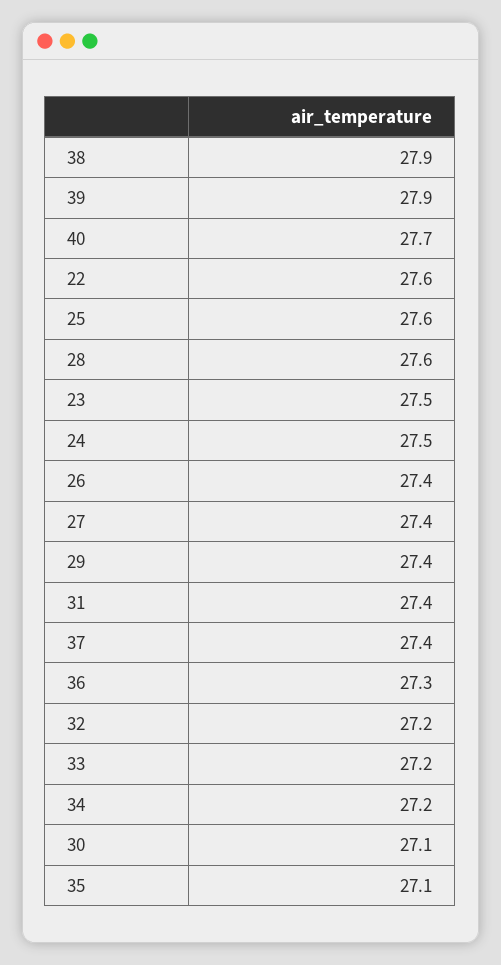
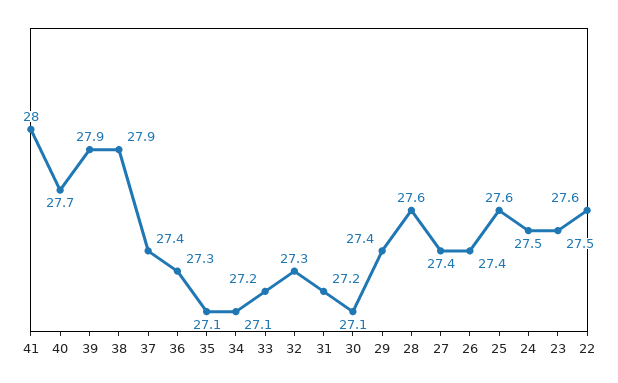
31: 27.4 -> 27.2
32: 27.2 -> 27.3
34: 27.2 -> 27.1
41: none -> 28

